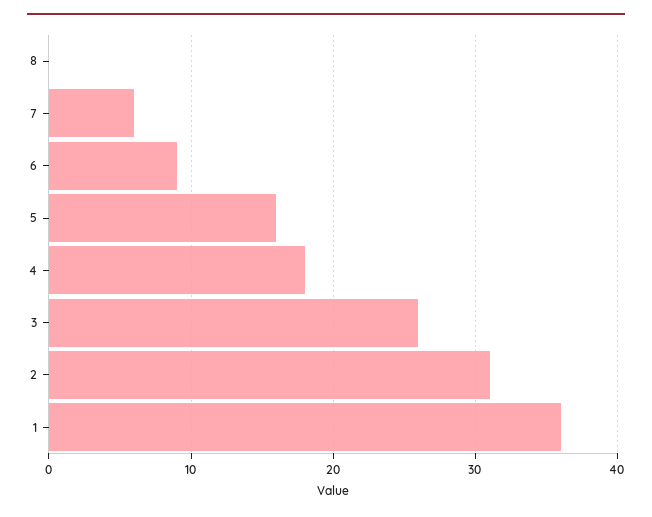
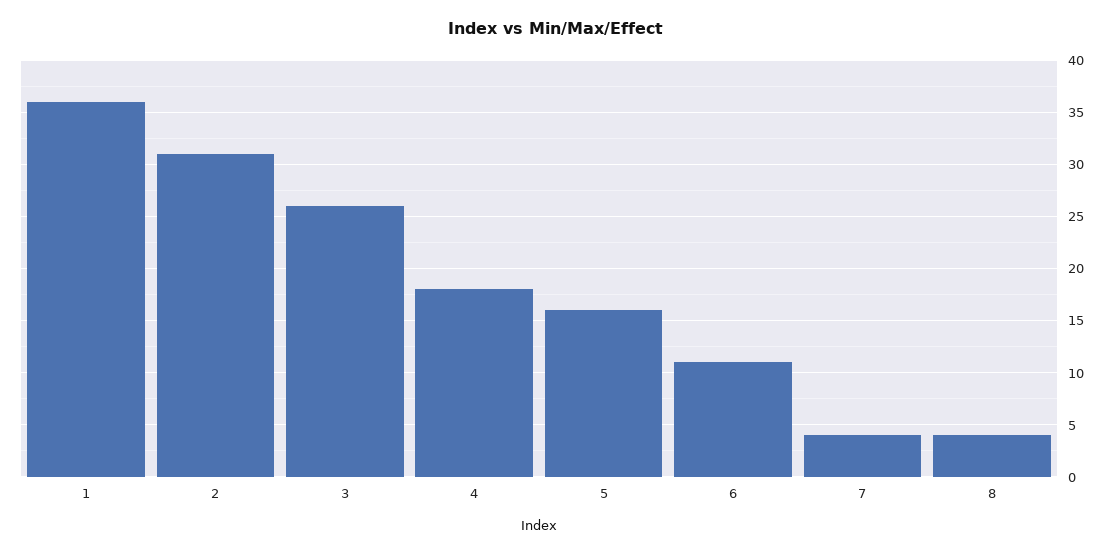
8: 0 -> 4
7: 6 -> 4
6: 9 -> 11

